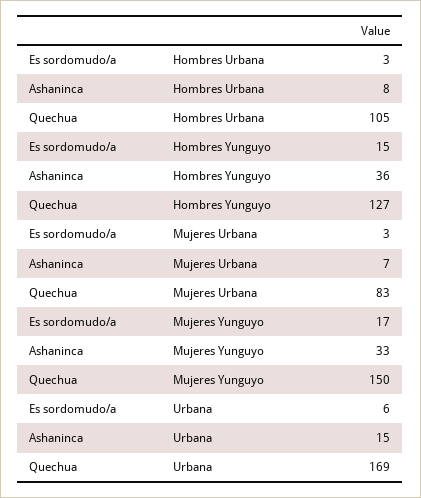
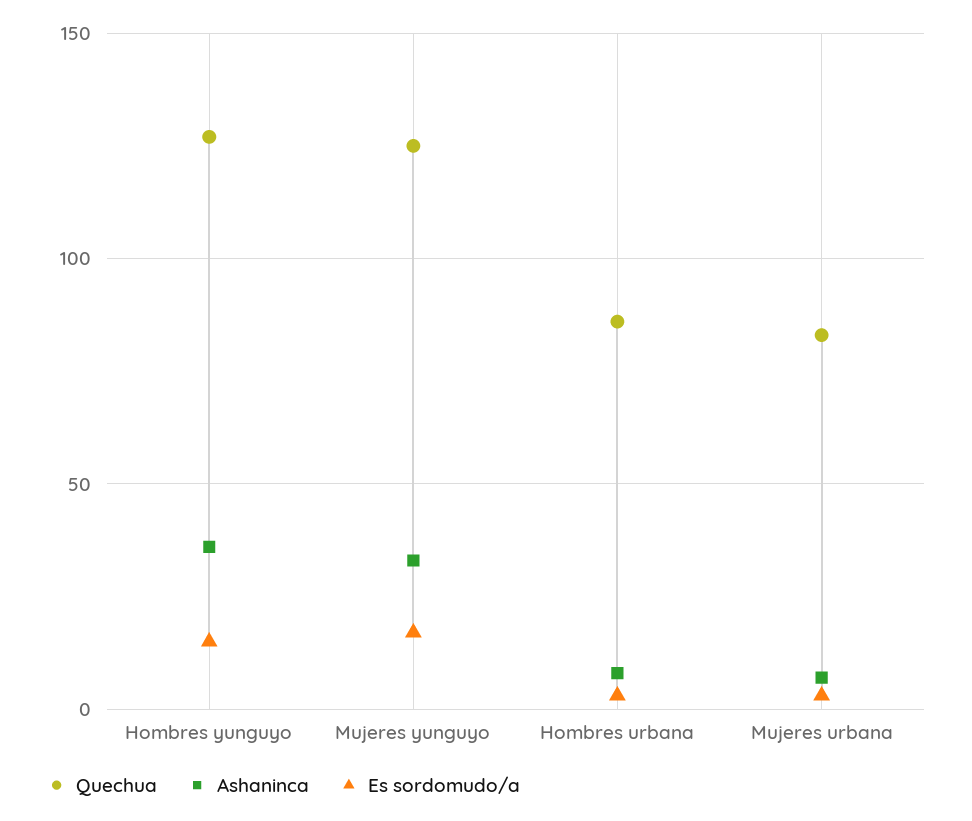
Quechua, Hombres Urbana: 105 -> 85
Quechua, Mujeres Yunguyo: 150 -> 125
Es sordomudo/a, Urbana: 6 -> none
Ashaninca, Urbana: 15 -> none
Quechua, Urbana: 169 -> none

